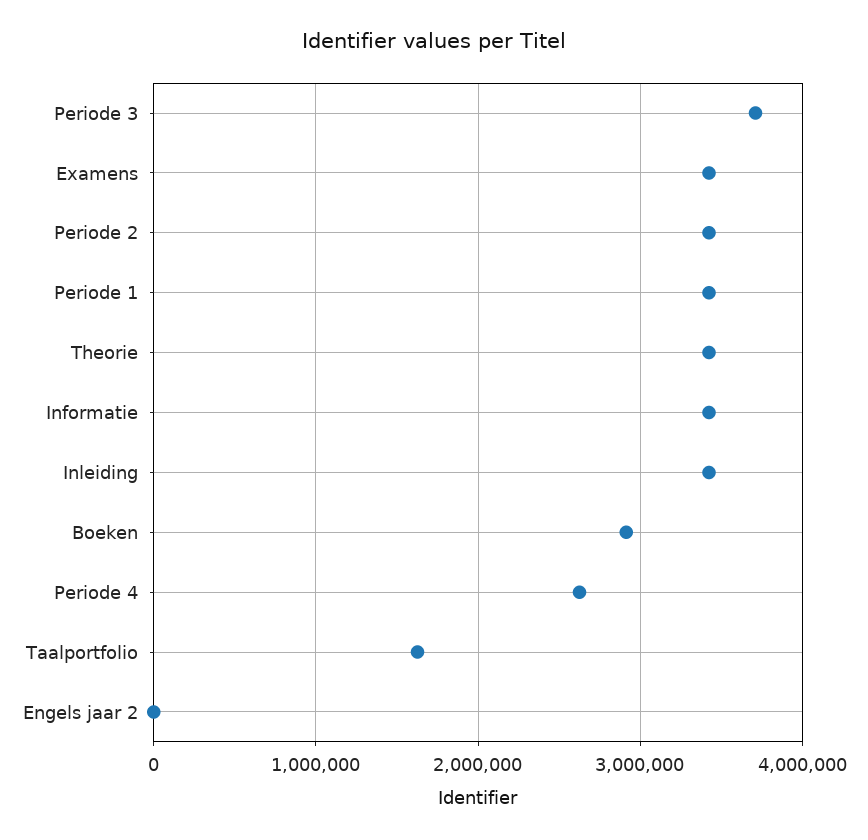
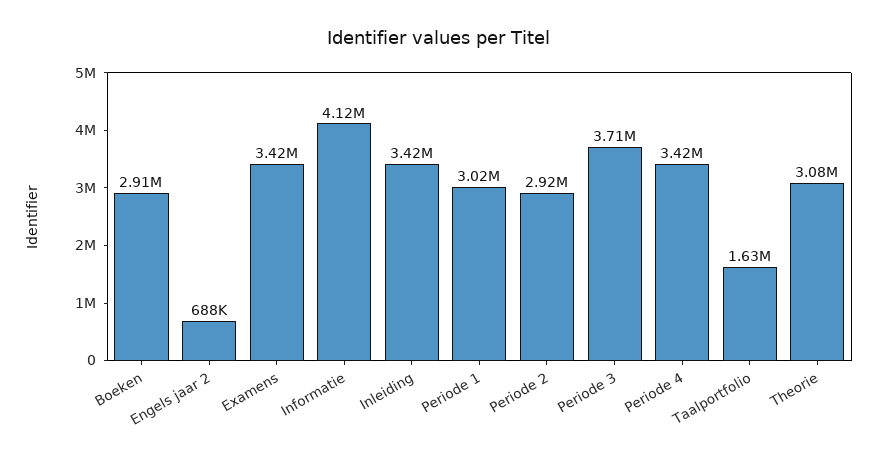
Periode 2: 3400000 -> 2920000
Periode 1: 3400000 -> 3020000
Theorie: 3400000 -> 3080000
Informatie: 3400000 -> 4120000
Periode 4: 2600000 -> 3420000
Engels jaar 2: 0 -> 688000

